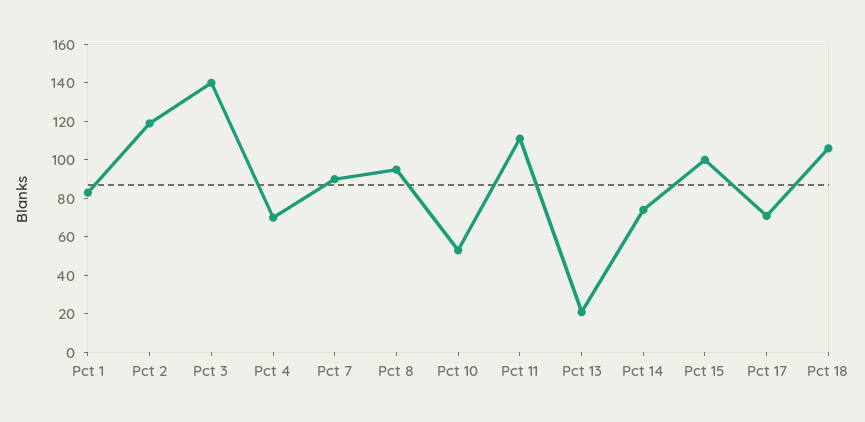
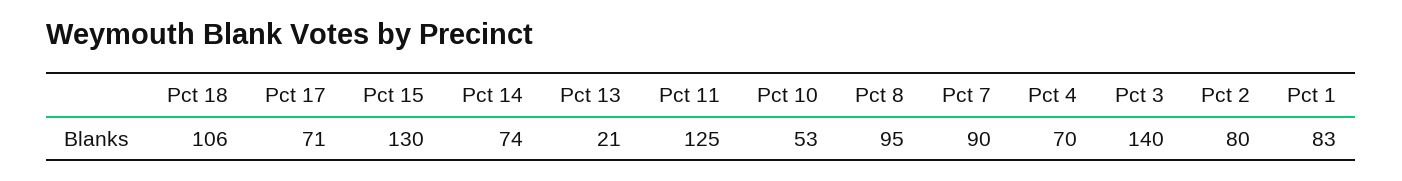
Pct 2: 120 -> 80
Pct 11: 110 -> 125
Pct 15: 100 -> 130

